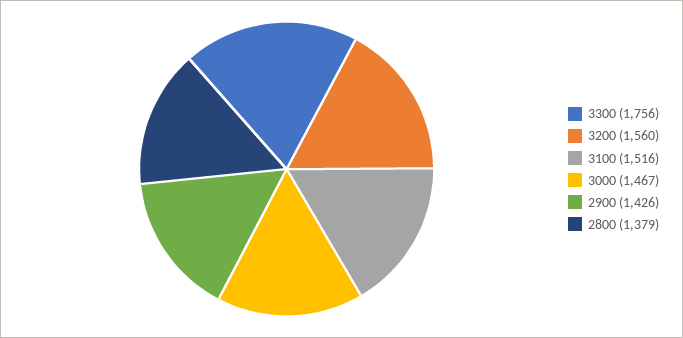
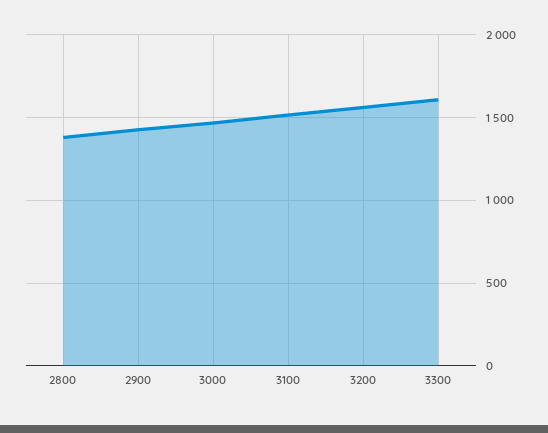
3300: 1756 -> 1600

